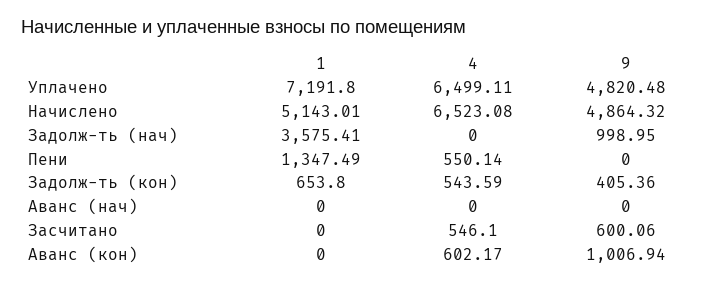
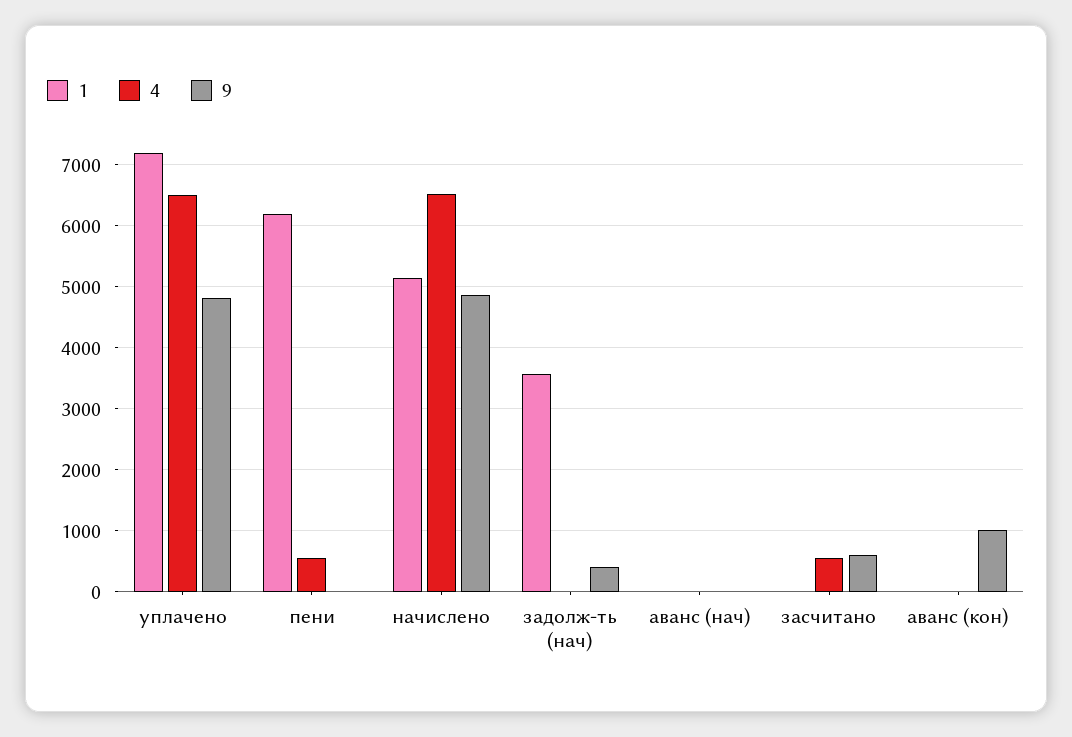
9, Задолж-ть (нач): 998.95 -> 400
1, Пени: 1347.49 -> 6200
1, Задолж-ть (кон): 653.8 -> none
4, Задолж-ть (кон): 543.59 -> none
9, Задолж-ть (кон): 405.36 -> none
4, Аванс (кон): 602.17 -> 0

